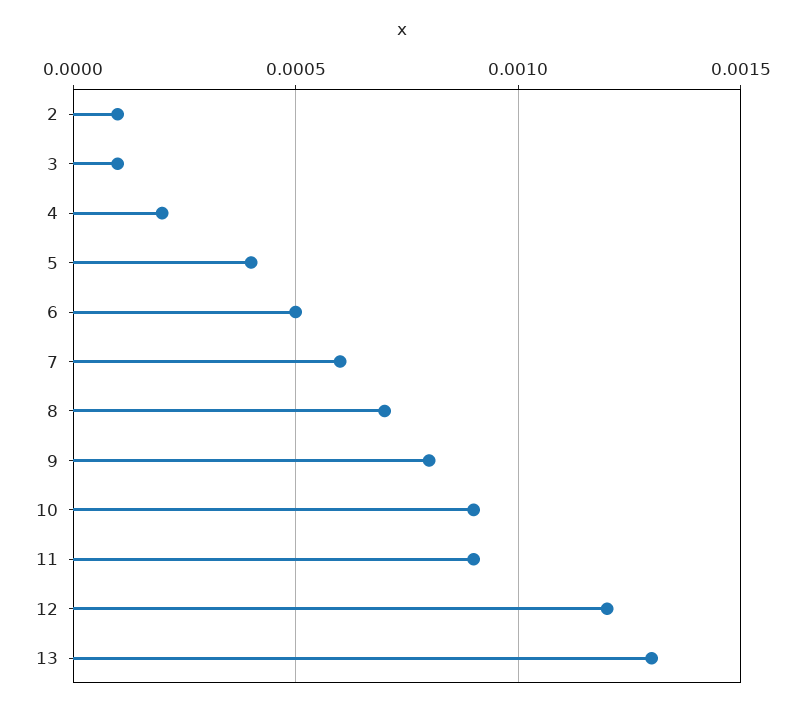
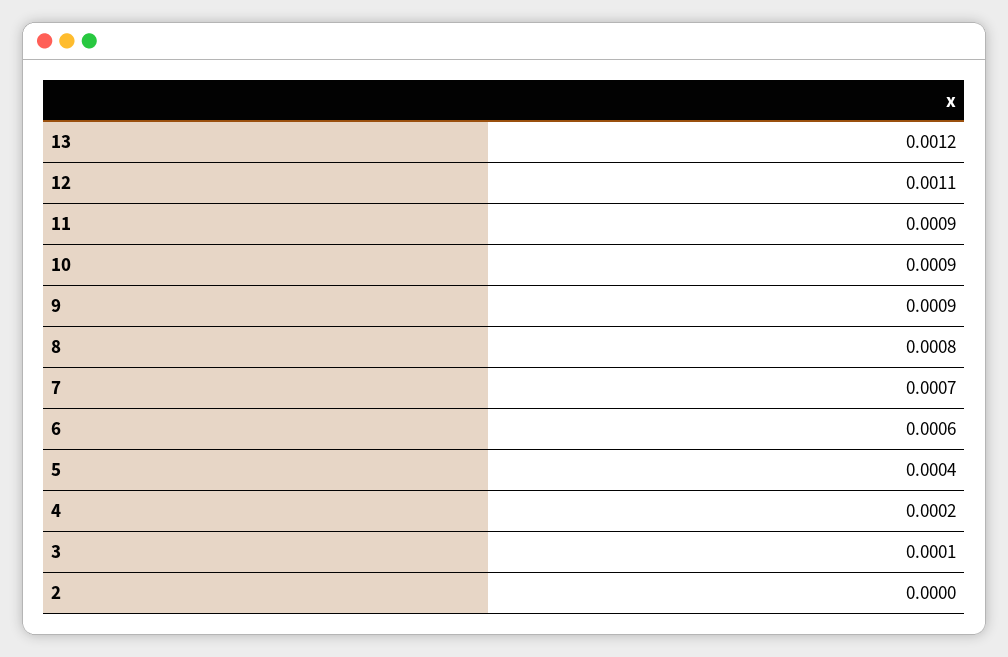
2: 0.0001 -> 0
6: 0.0005 -> 0.0006
7: 0.0006 -> 0.0007
8: 0.0007 -> 0.0008
9: 0.0008 -> 0.0009
12: 0.0012 -> 0.0011
13: 0.0013 -> 0.0012

